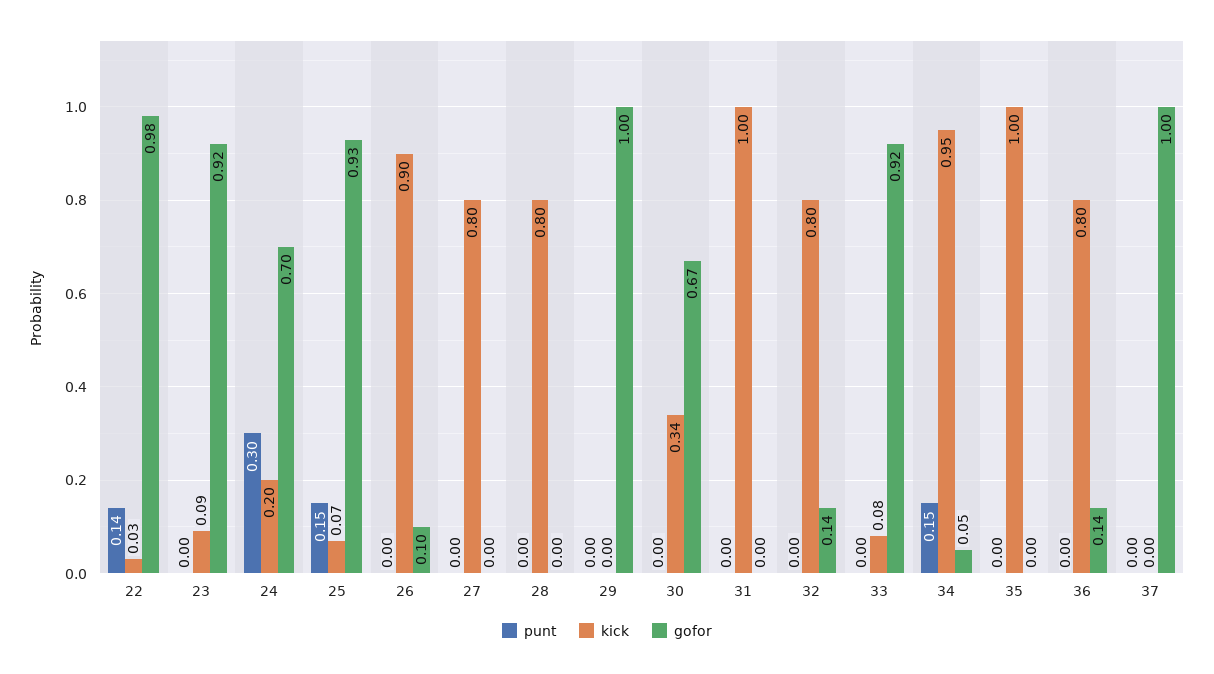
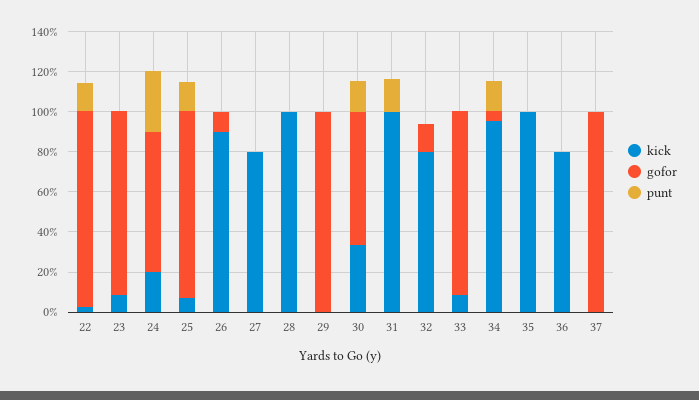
kick, 28: 0.8 -> 1
punt, 30: 0 -> 0.15
punt, 31: 0 -> 0.15
gofor, 36: 0.14 -> 0

